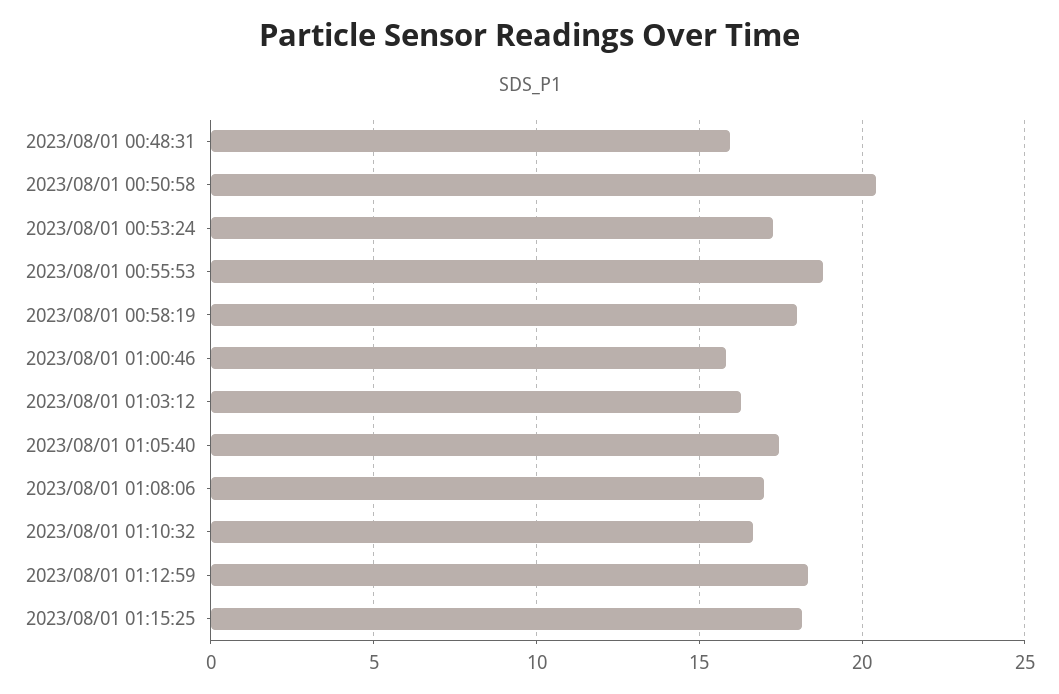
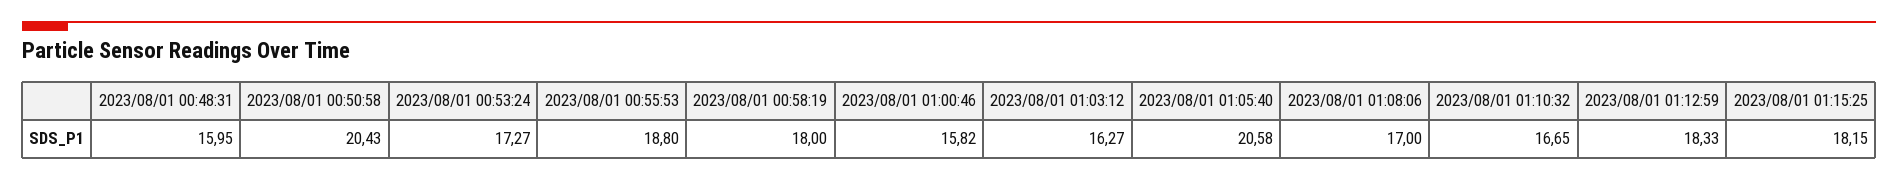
2023/08/01 01:05:40: 17.5 -> 20.58

